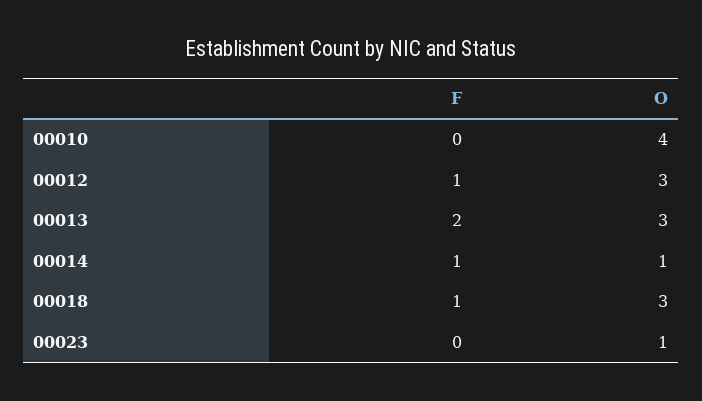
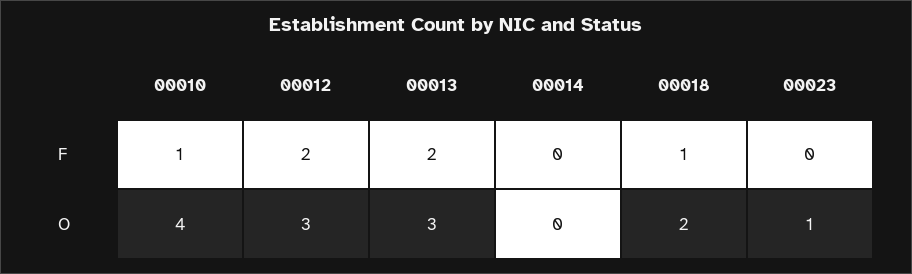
F, 00010: 0 -> 1
F, 00012: 1 -> 2
F, 00014: 1 -> 0
O, 00014: 1 -> 0
O, 00018: 3 -> 2

